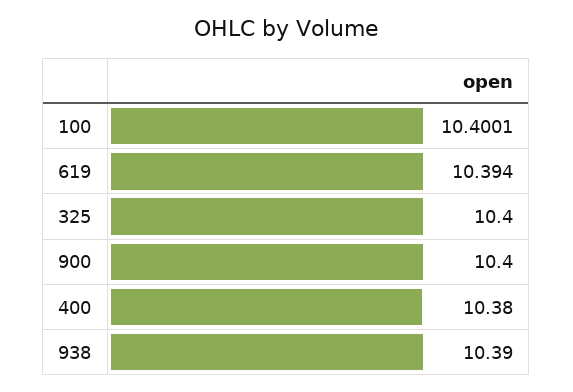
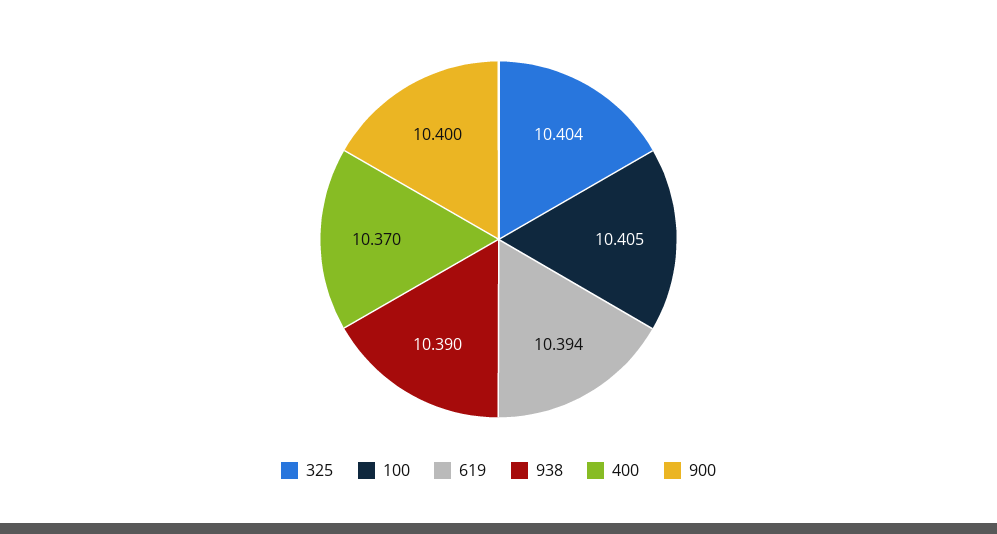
100: 10.4001 -> 10.405
325: 10.4 -> 10.404
400: 10.38 -> 10.37

